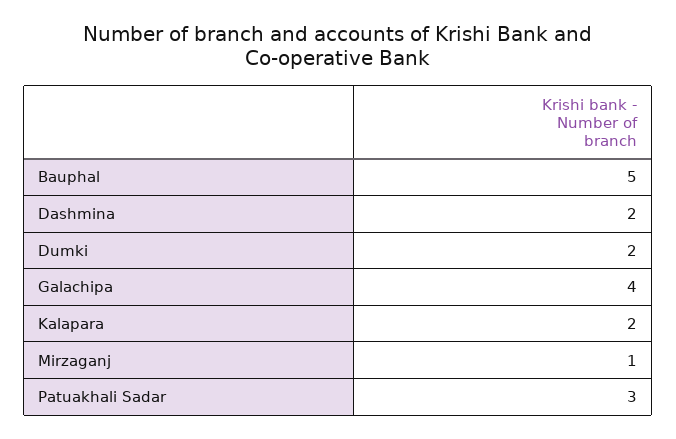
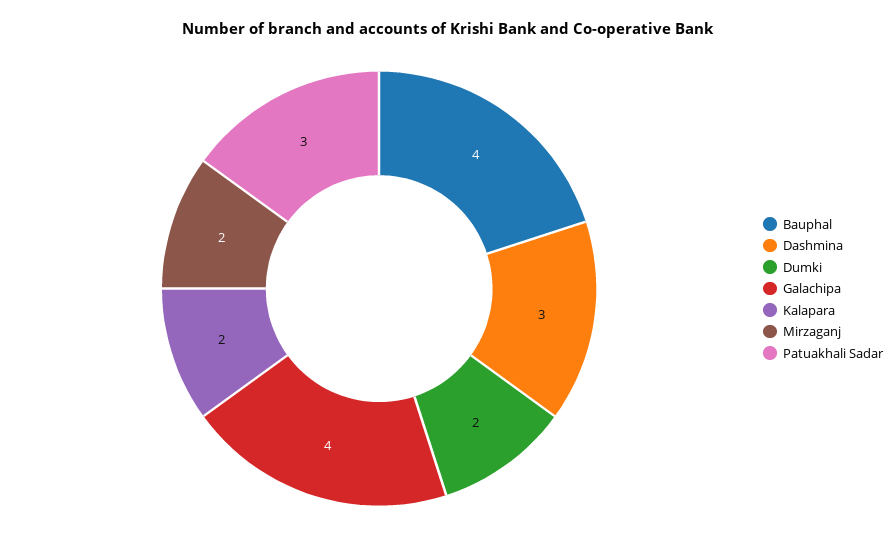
Bauphal: 5 -> 4
Dashmina: 2 -> 3
Mirzaganj: 1 -> 2

